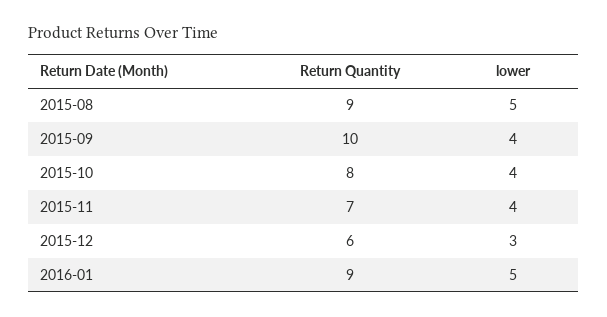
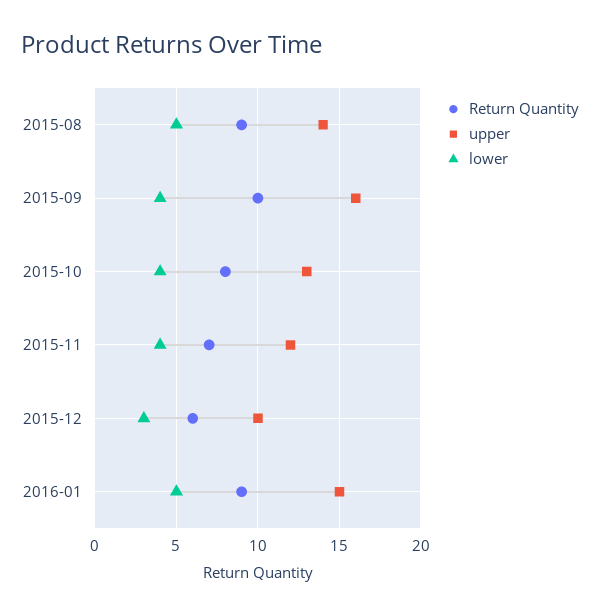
upper, 2015-08: none -> 14
upper, 2015-09: none -> 16
upper, 2015-10: none -> 13
upper, 2015-11: none -> 12
upper, 2015-12: none -> 10
upper, 2016-01: none -> 15

